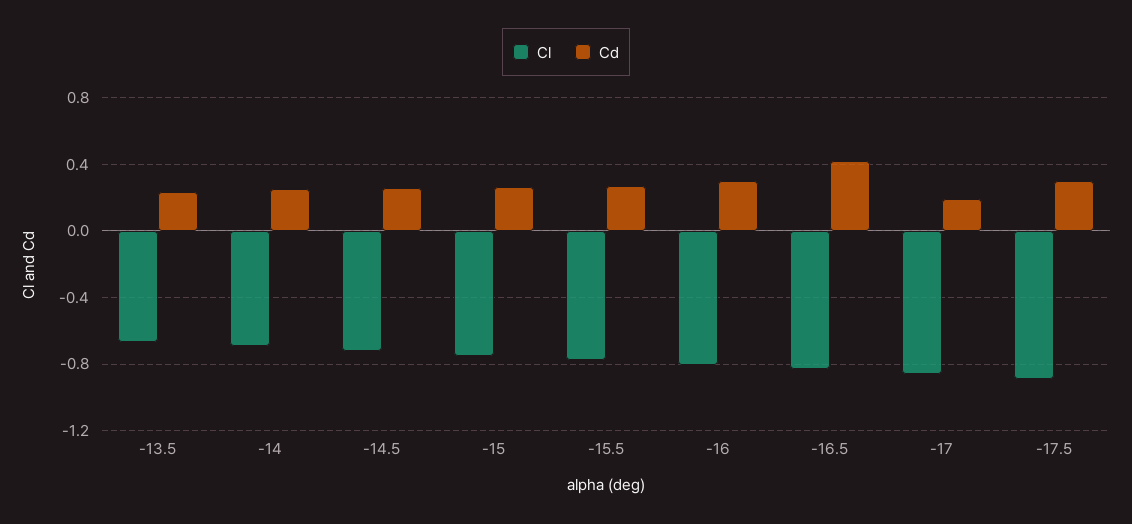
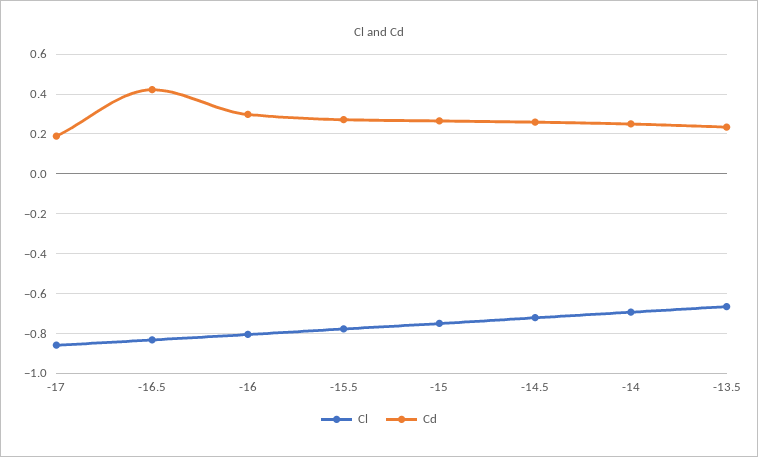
Cl, -17.5: -0.9 -> none
Cd, -17.5: 0.3 -> none

